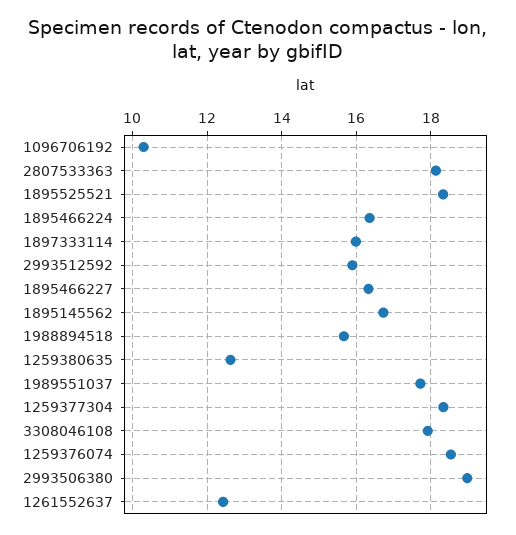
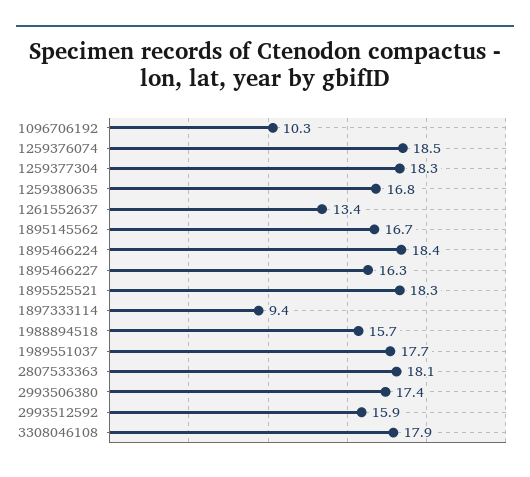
1895466224: 16.4 -> 18.4
1897333114: 16 -> 9.4
1259380635: 12.6 -> 16.8
2993506380: 19 -> 17.4
1261552637: 12.4 -> 13.4

